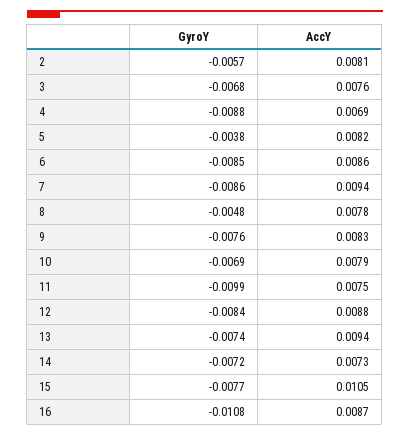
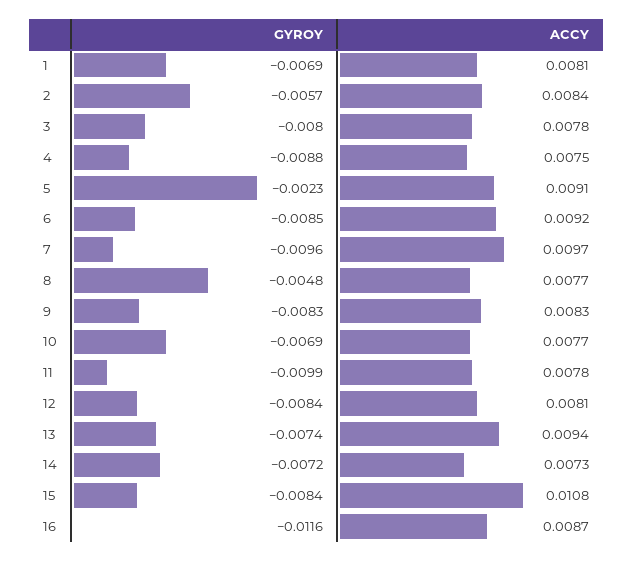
AccY, 2: 0.0081 -> 0.0084
GyroY, 3: -0.0068 -> -0.008
AccY, 3: 0.0076 -> 0.0078
AccY, 4: 0.0069 -> 0.0075
GyroY, 5: -0.0038 -> -0.0023
AccY, 5: 0.0082 -> 0.0091
AccY, 6: 0.0086 -> 0.0092
GyroY, 7: -0.0086 -> -0.0096
AccY, 7: 0.0094 -> 0.0097
AccY, 8: 0.0078 -> 0.0077
GyroY, 9: -0.0076 -> -0.0083
AccY, 10: 0.0079 -> 0.0077
AccY, 11: 0.0075 -> 0.0078
AccY, 12: 0.0088 -> 0.0081
GyroY, 15: -0.0077 -> -0.0084
AccY, 15: 0.0105 -> 0.0108
GyroY, 16: -0.0108 -> -0.0116
GyroY, 1: none -> -0.0069
AccY, 1: none -> 0.0081

